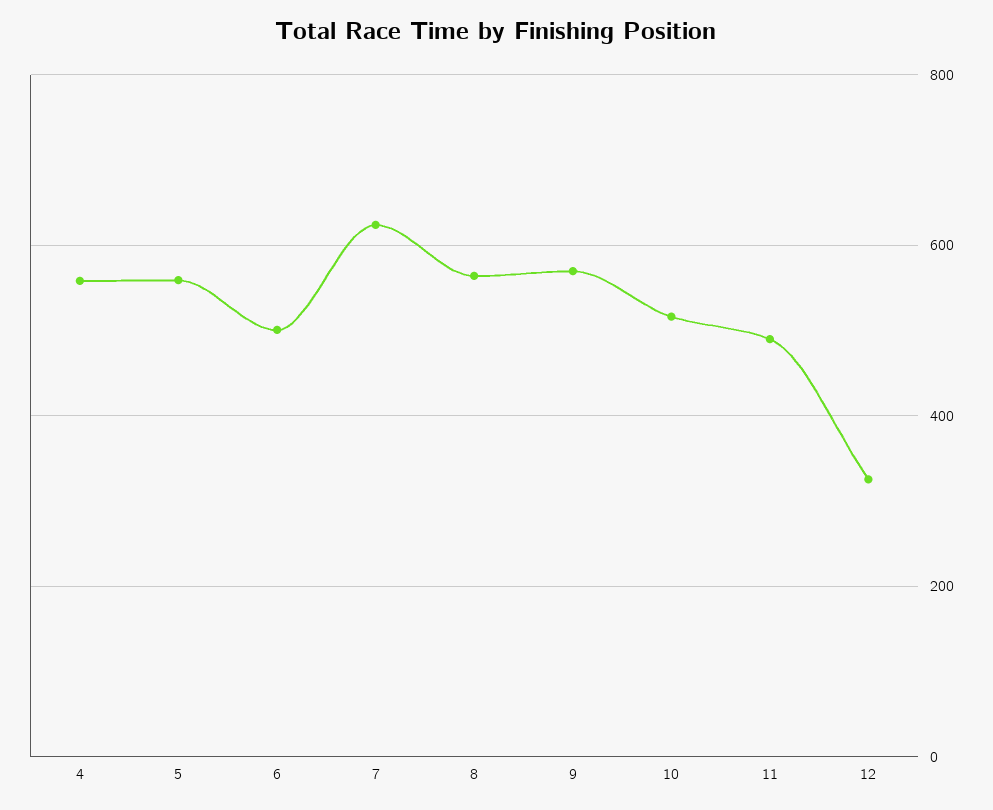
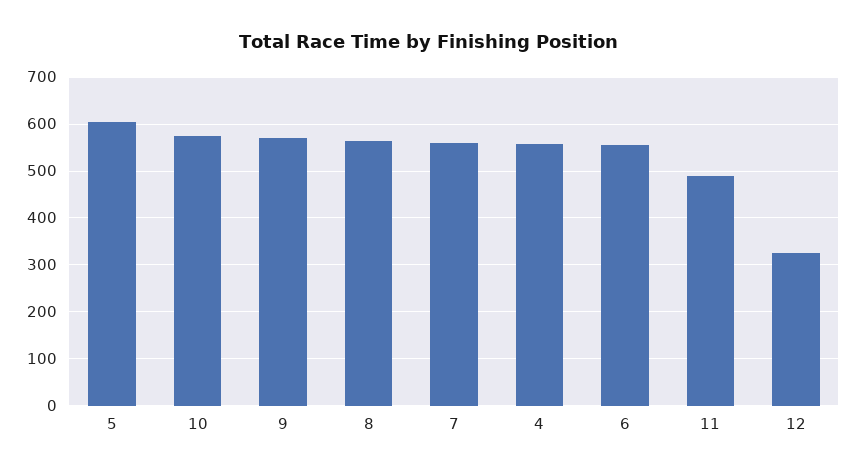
5: 560 -> 600
6: 500 -> 560
7: 620 -> 560
10: 520 -> 580

